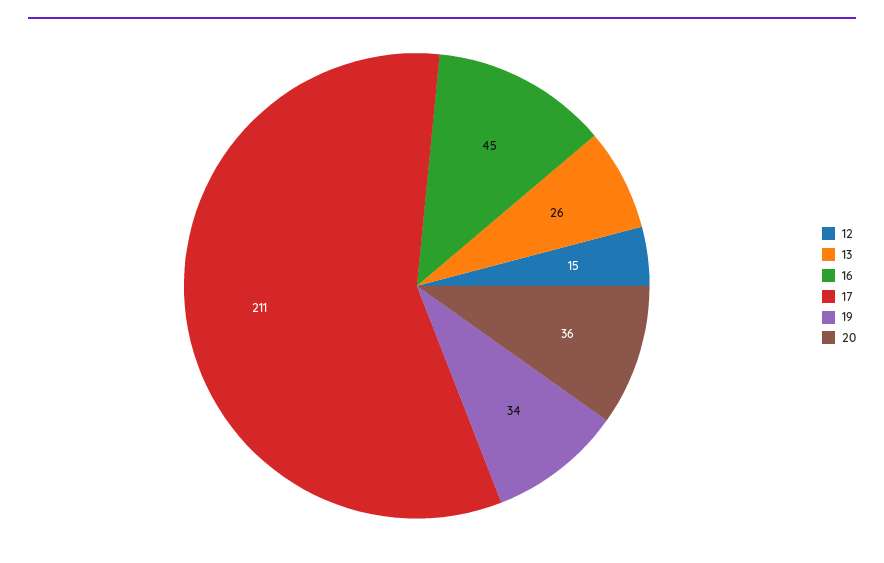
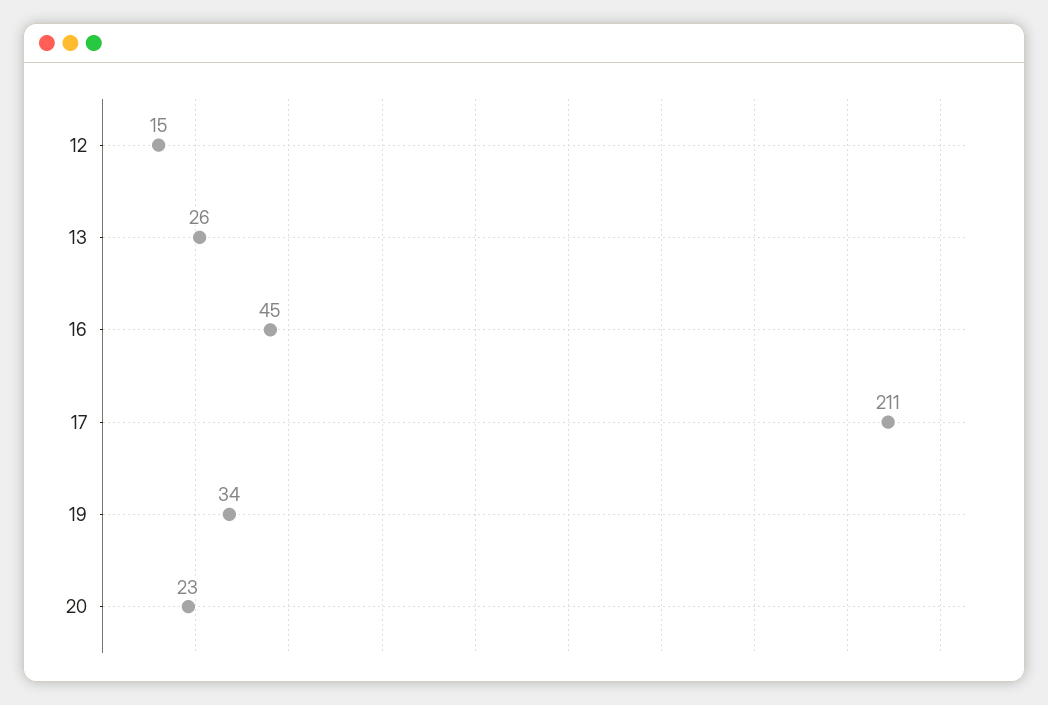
20: 36 -> 23

